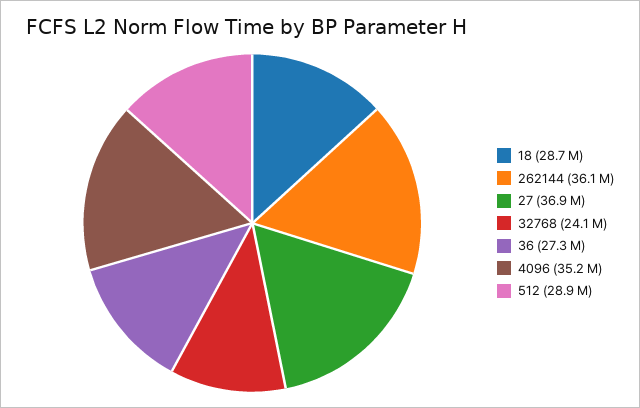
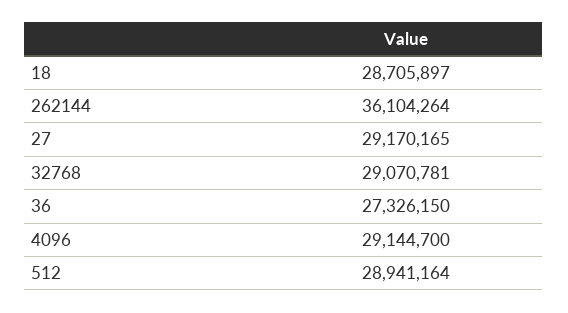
27: 36900000 -> 29170165
32768: 24100000 -> 29070781
4096: 35200000 -> 29144700

